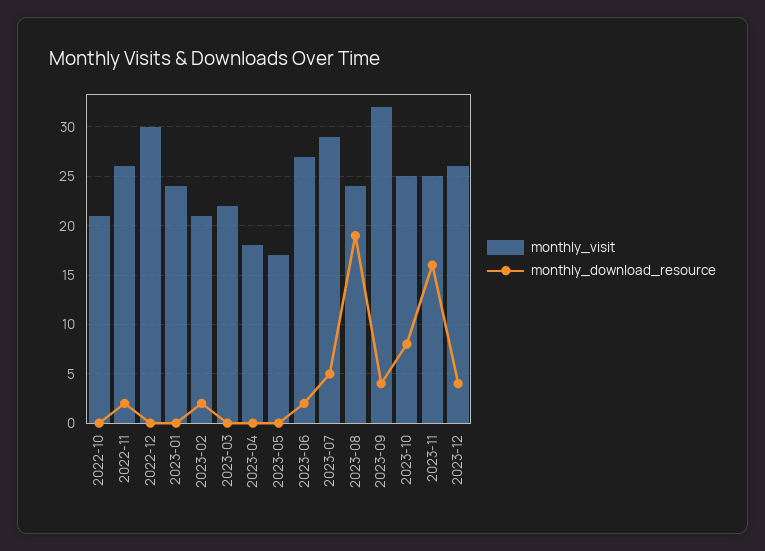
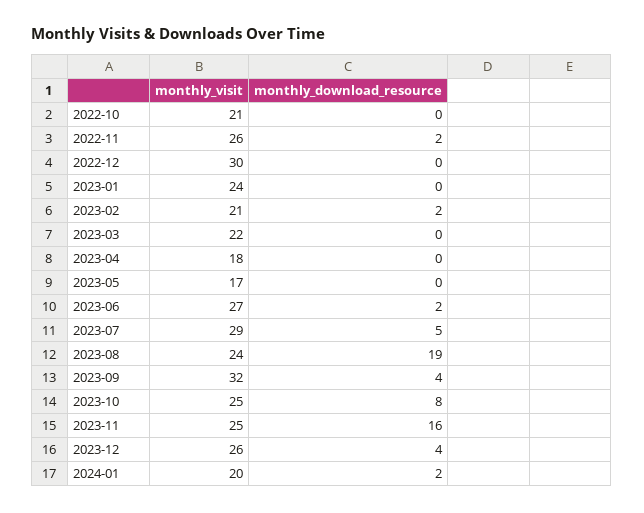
monthly_visit, 2024-01: none -> 20
monthly_download_resource, 2024-01: none -> 2

